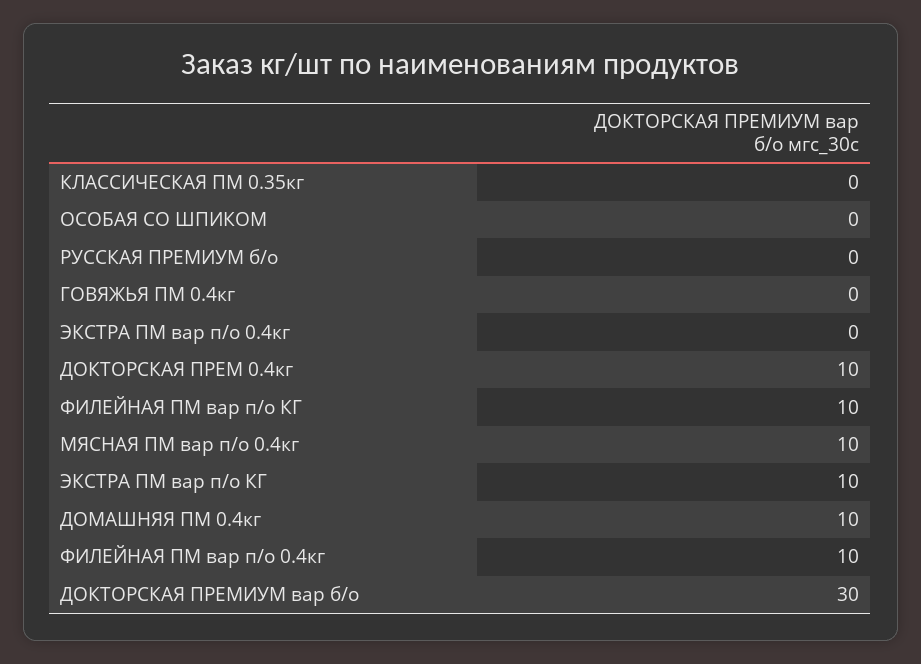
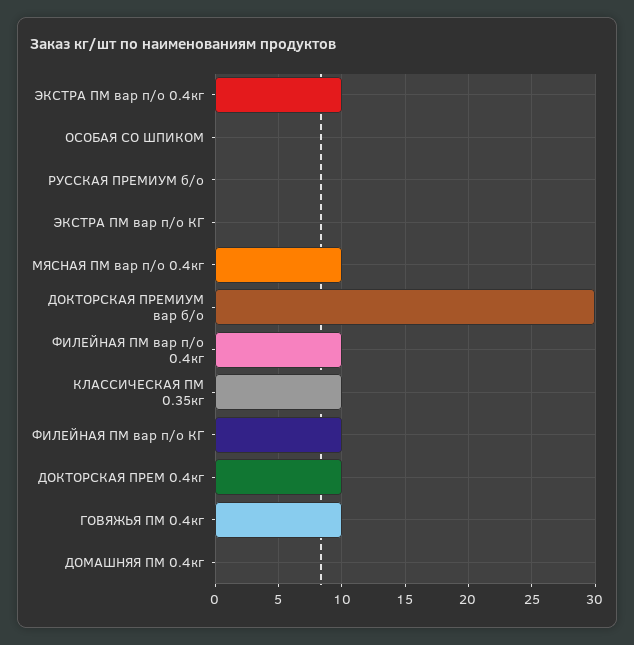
КЛАССИЧЕСКАЯ ПМ 0.35кг: 0 -> 10
ГОВЯЖЬЯ ПМ 0.4кг: 0 -> 10
ЭКСТРА ПМ вар п/о 0.4кг: 0 -> 10
ЭКСТРА ПМ вар п/о КГ: 10 -> 0
ДОМАШНЯЯ ПМ 0.4кг: 10 -> 0

